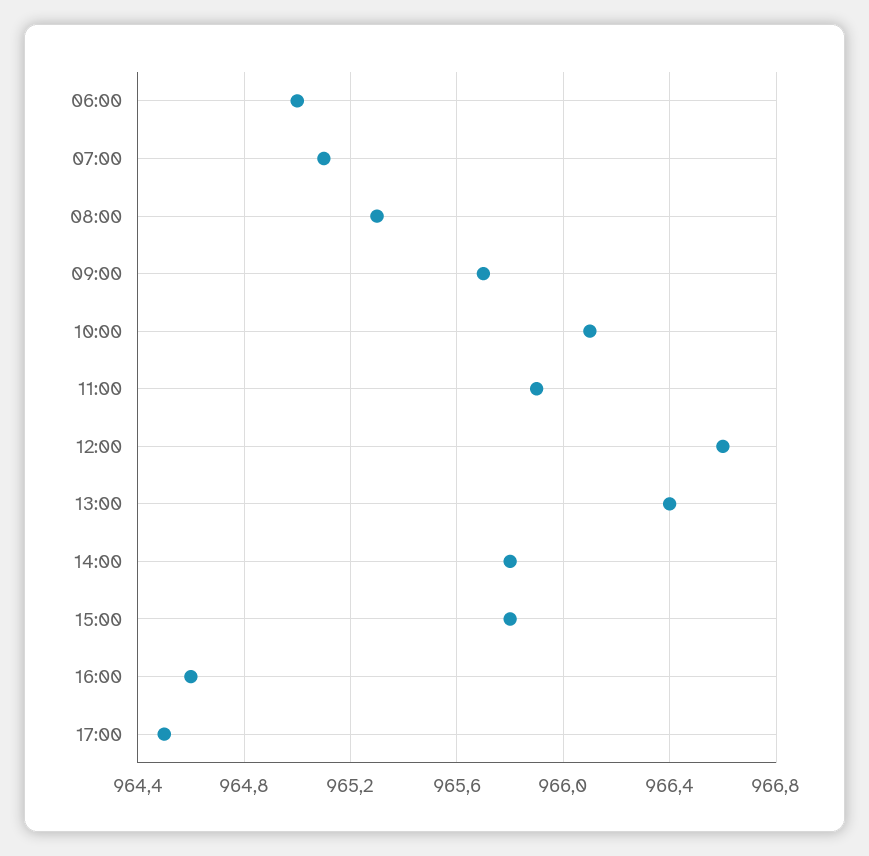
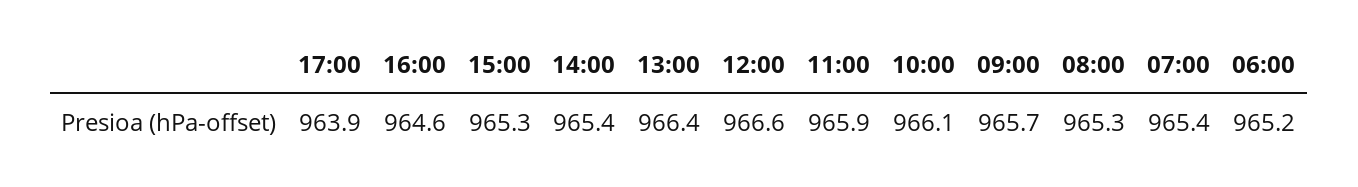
06:00: 965 -> 965.2
07:00: 965.1 -> 965.4
14:00: 965.8 -> 965.4
15:00: 965.8 -> 965.3
17:00: 964.5 -> 963.9

